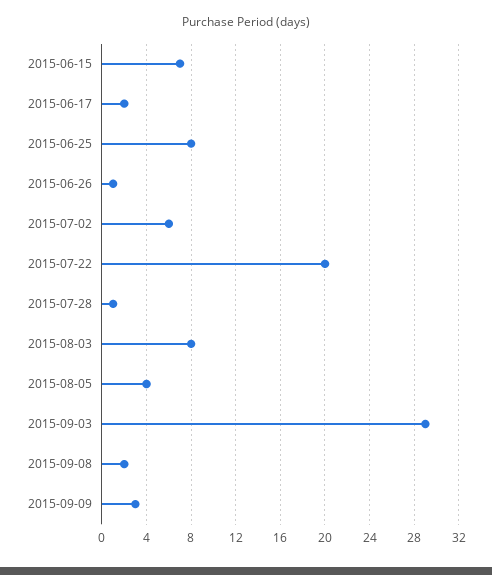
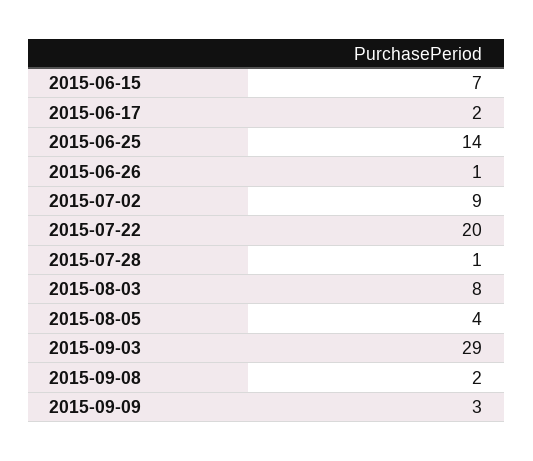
2015-06-25: 8 -> 14
2015-07-02: 6 -> 9

